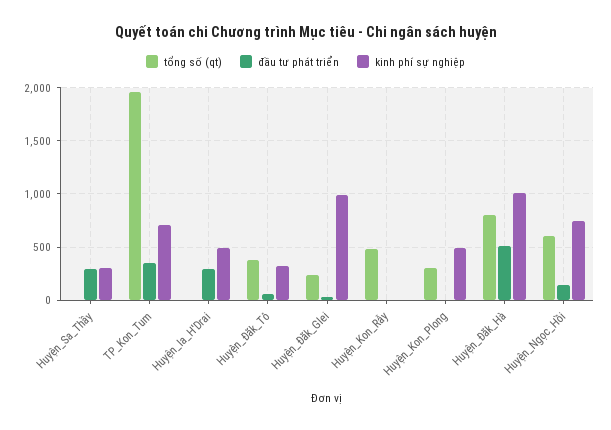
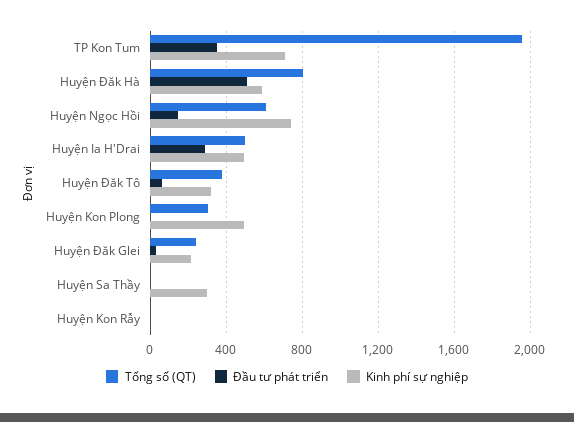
đầu tư phát triển, Huyện_Sa_Thầy: 300 -> 0
tổng số (qt), Huyện_Ia_H'Drai: 0 -> 500
kinh phí sự nghiệp, Huyện_Đăk_Glei: 1000 -> 200
tổng số (qt), Huyện_Kon_Rẫy: 500 -> 0
kinh phí sự nghiệp, Huyện_Đăk_Hà: 1000 -> 600

